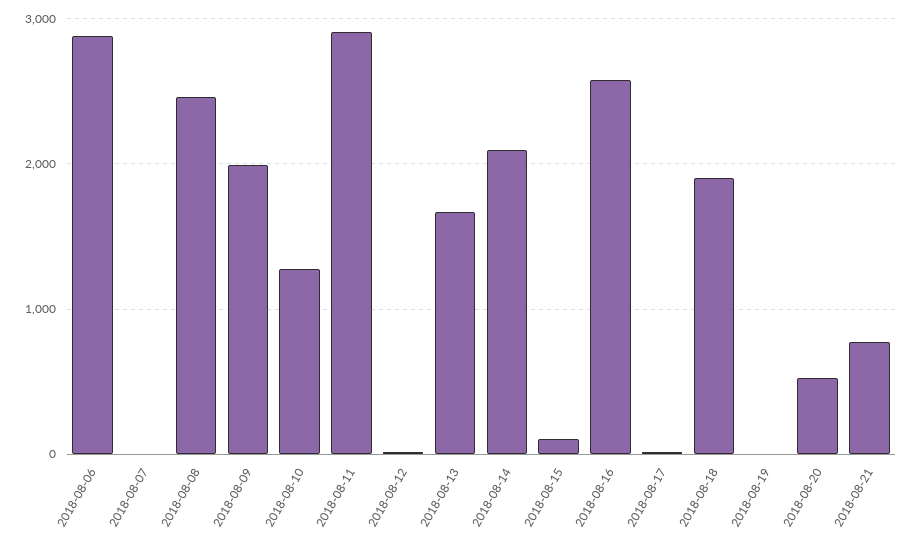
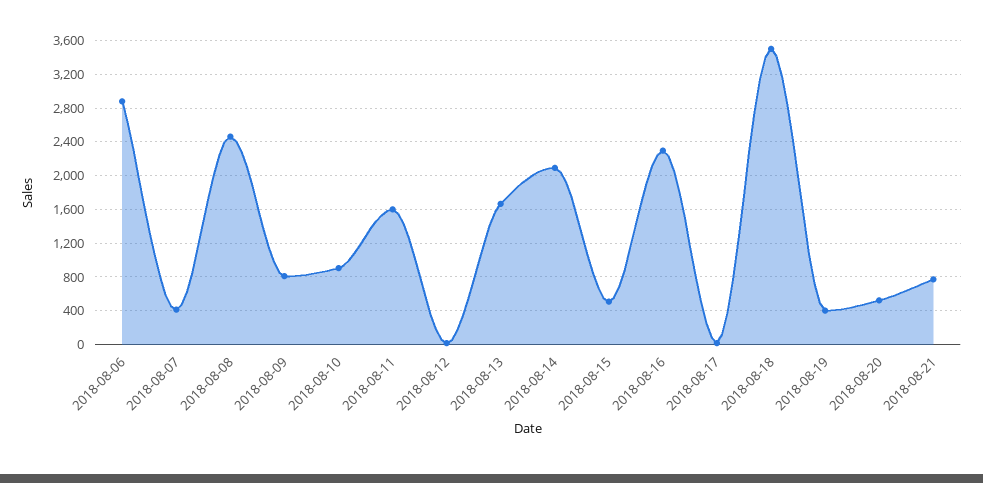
2018-08-07: 0 -> 400
2018-08-09: 2000 -> 800
2018-08-10: 1300 -> 900
2018-08-11: 2900 -> 1600
2018-08-15: 100 -> 500
2018-08-16: 2600 -> 2300
2018-08-18: 1900 -> 3500
2018-08-19: 0 -> 400

